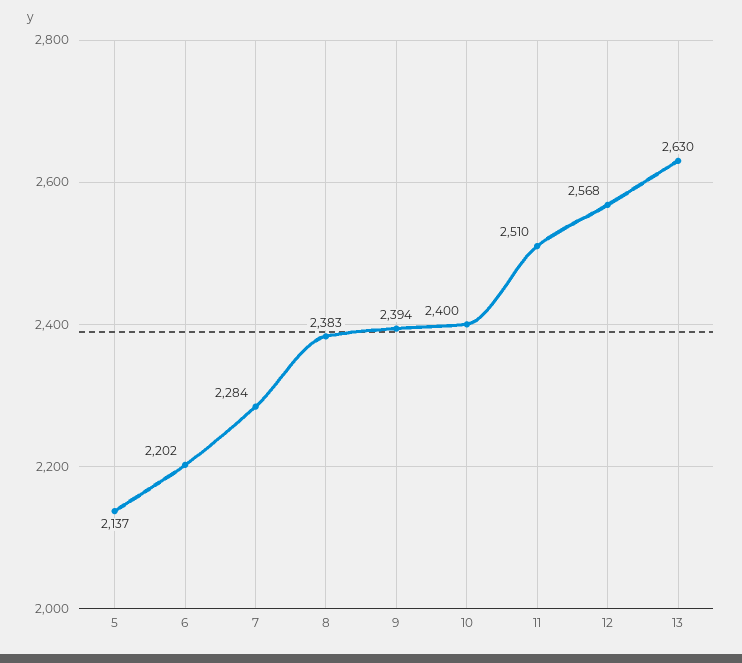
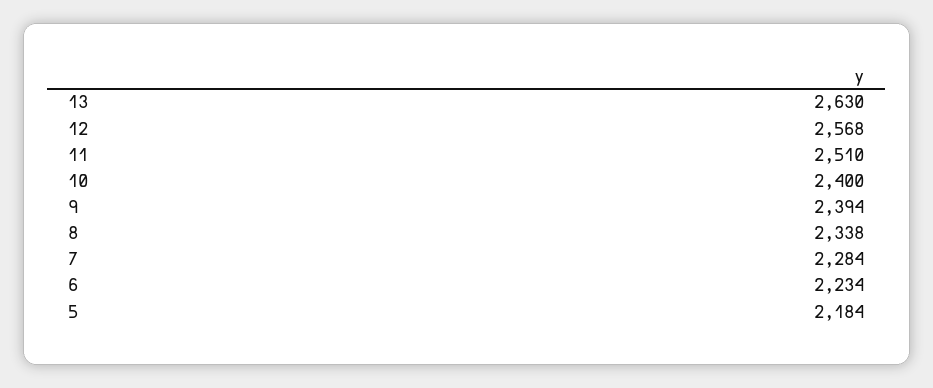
5: 2137 -> 2184
6: 2202 -> 2234
8: 2383 -> 2338

